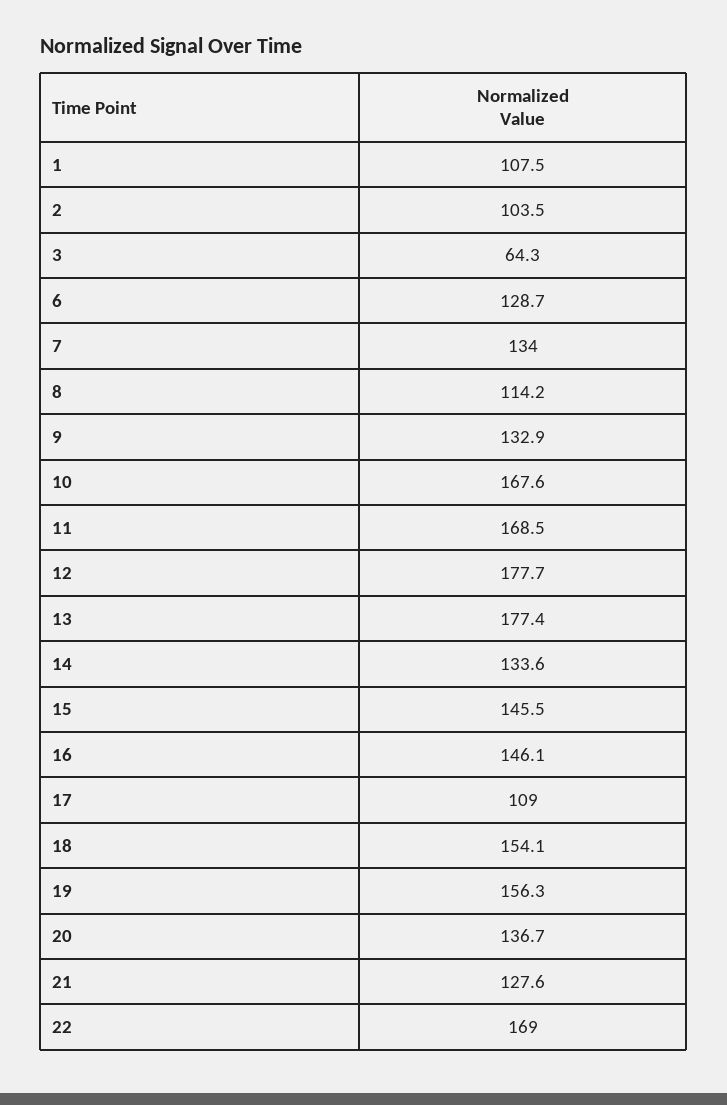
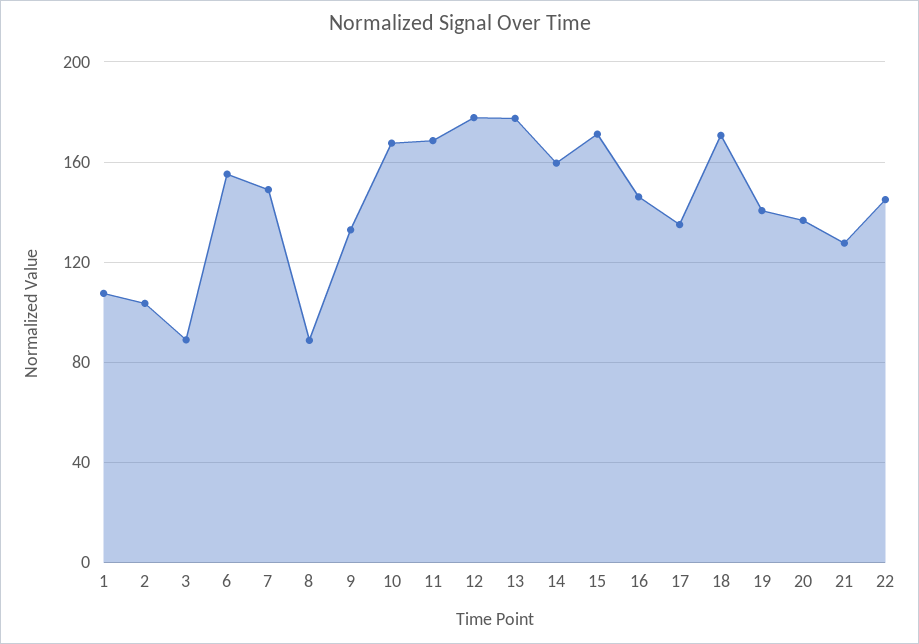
3: 64.3 -> 90
6: 128.7 -> 155
7: 134 -> 150
8: 114.2 -> 90
14: 133.6 -> 160
15: 145.5 -> 170
17: 109 -> 135
18: 154.1 -> 170
19: 156.3 -> 140
22: 169 -> 145

